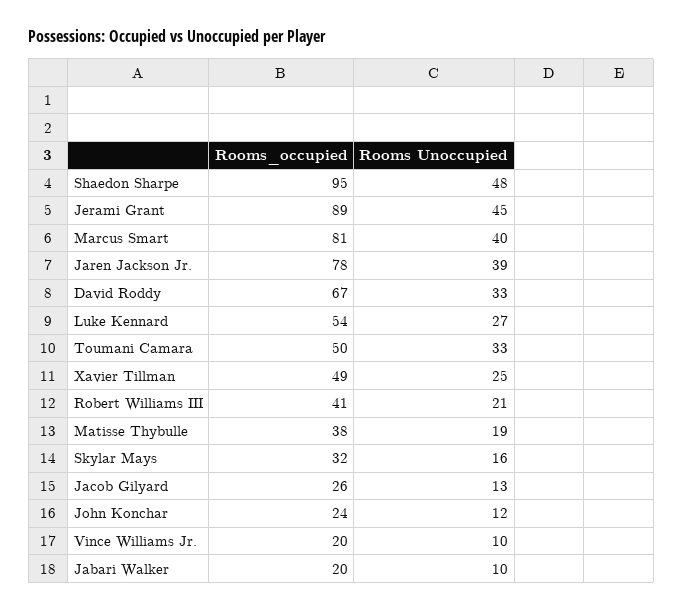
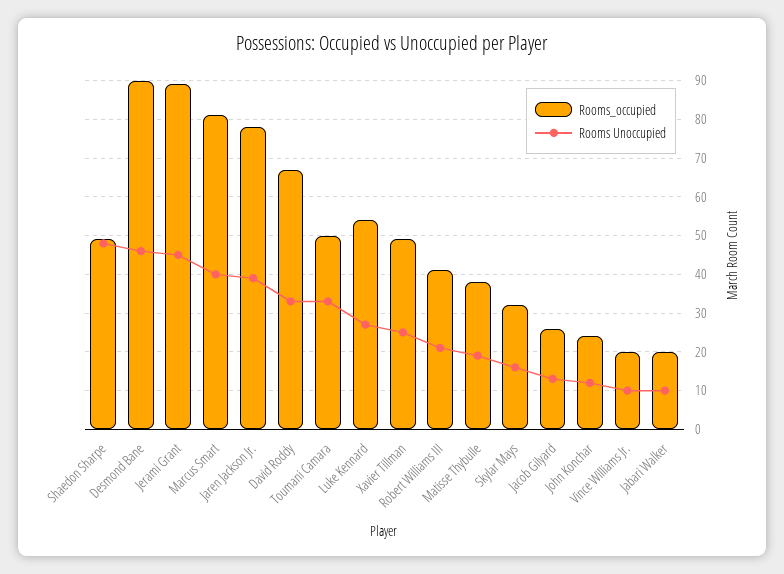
Rooms_occupied, Shaedon Sharpe: 95 -> 50
Rooms_occupied, Desmond Bane: none -> 90
Rooms Unoccupied, Desmond Bane: none -> 45

